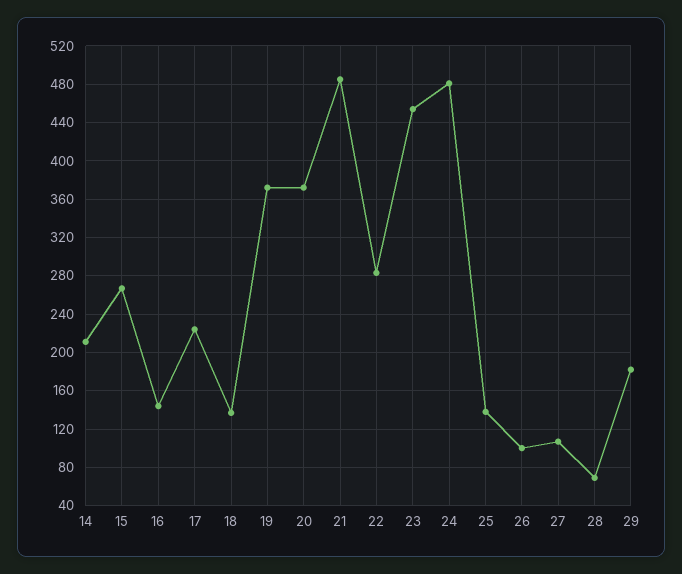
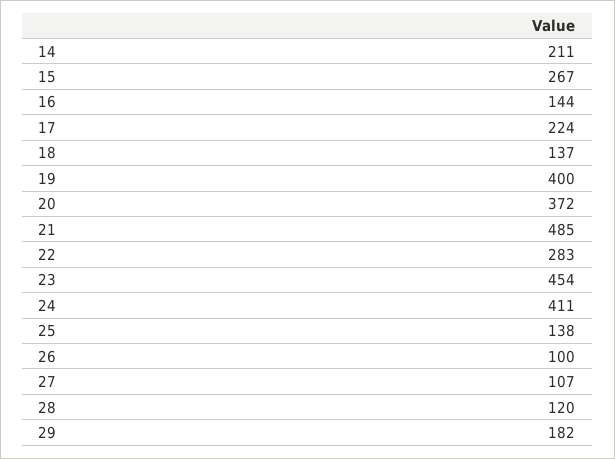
19: 370 -> 400
24: 480 -> 411
28: 70 -> 120

